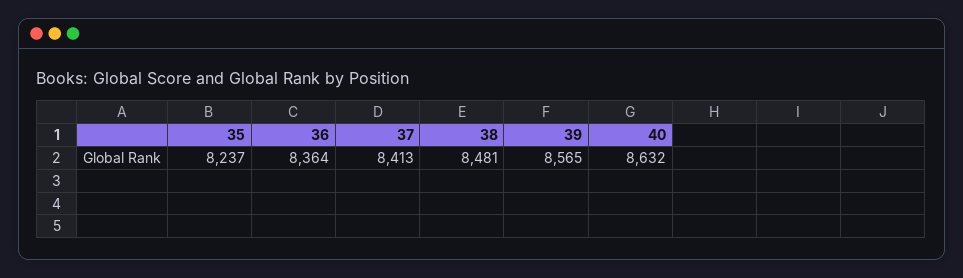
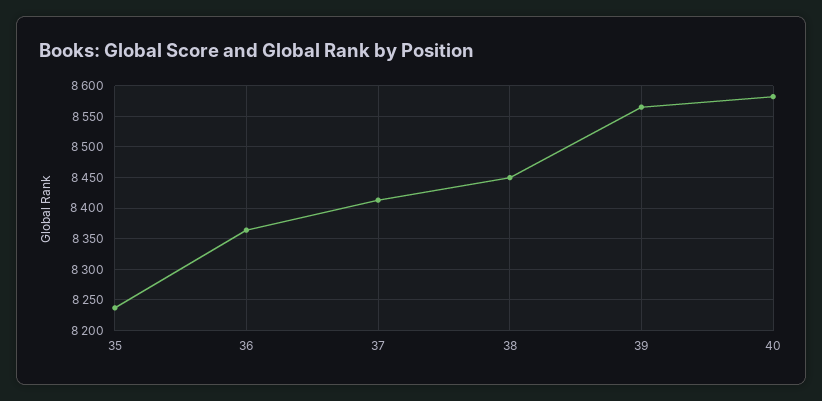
38: 8481 -> 8450
40: 8632 -> 8580

